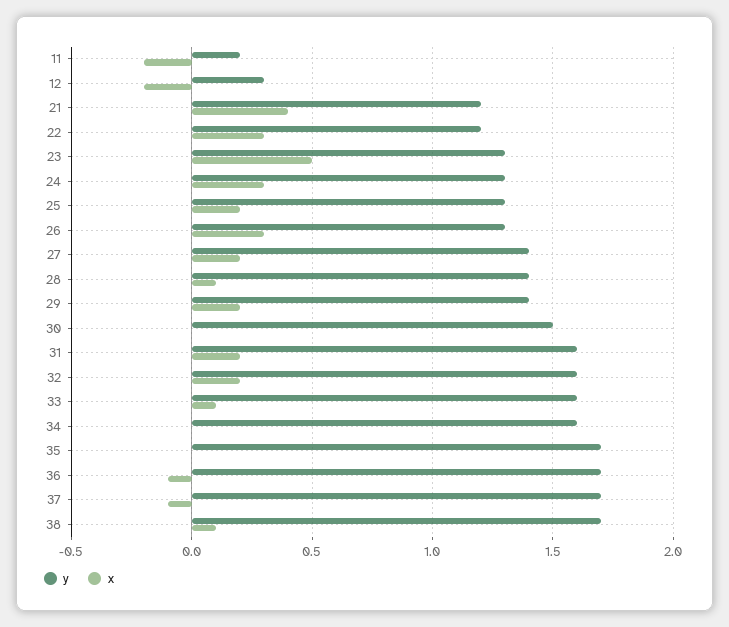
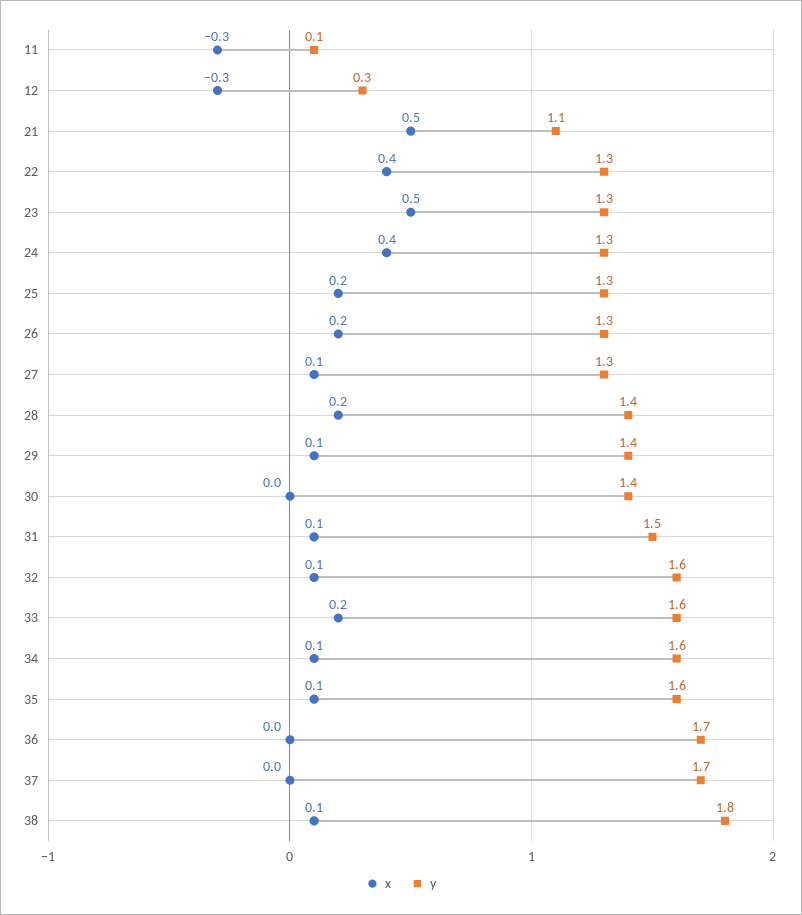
y, 11: 0.2 -> 0.1
x, 11: -0.2 -> -0.3
x, 12: -0.2 -> -0.3
y, 21: 1.2 -> 1.1
x, 21: 0.4 -> 0.5
y, 22: 1.2 -> 1.3
x, 22: 0.3 -> 0.4
x, 24: 0.3 -> 0.4
x, 26: 0.3 -> 0.2
y, 27: 1.4 -> 1.3
x, 27: 0.2 -> 0.1
x, 28: 0.1 -> 0.2
x, 29: 0.2 -> 0.1
y, 30: 1.5 -> 1.4
y, 31: 1.6 -> 1.5
x, 31: 0.2 -> 0.1
x, 32: 0.2 -> 0.1
x, 33: 0.1 -> 0.2
x, 34: 0 -> 0.1
y, 35: 1.7 -> 1.6
x, 35: 0 -> 0.1
x, 36: -0.1 -> 0
x, 37: -0.1 -> 0
y, 38: 1.7 -> 1.8

